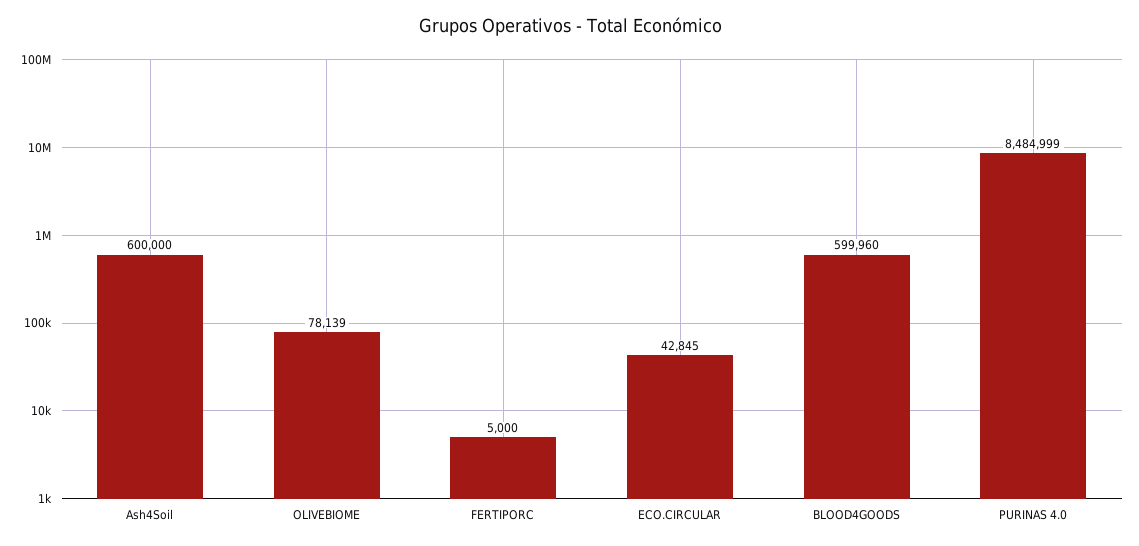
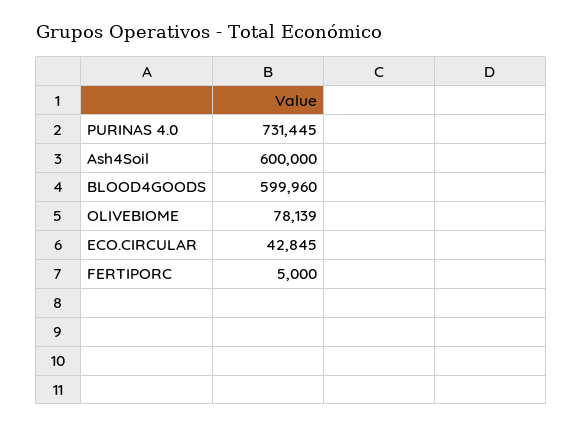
PURINAS 4.0: 8484999 -> 731445

